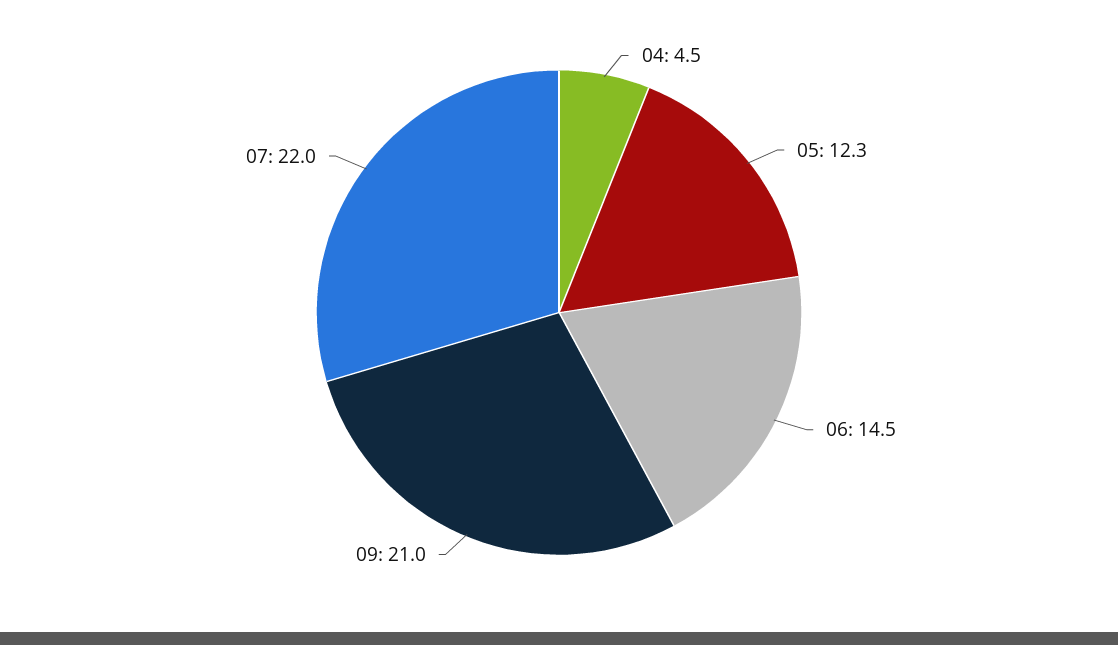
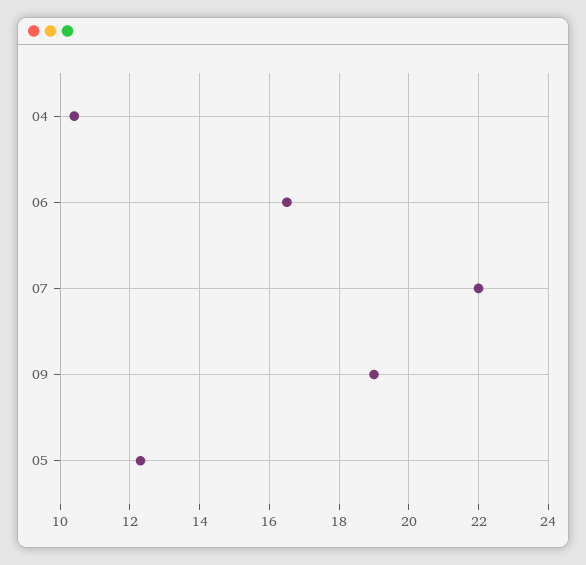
04: 4.5 -> 10.5
06: 14.5 -> 16.5
09: 21 -> 19

